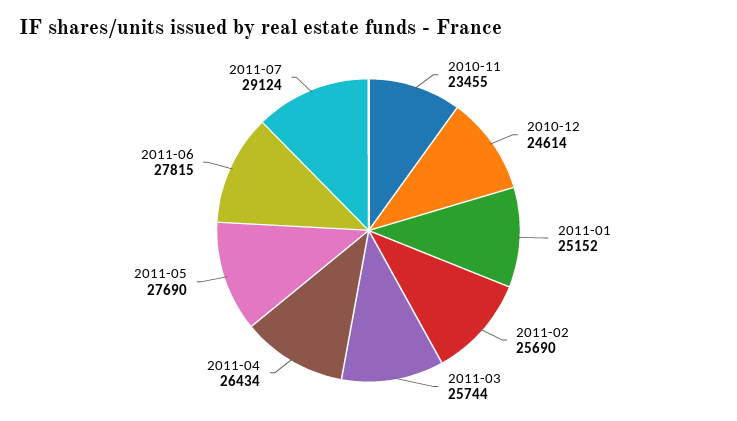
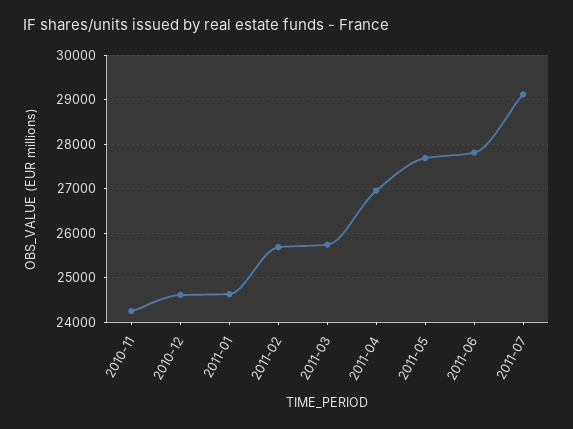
2010-11: 23455 -> 24200
2011-01: 25152 -> 24600
2011-04: 26434 -> 27000

